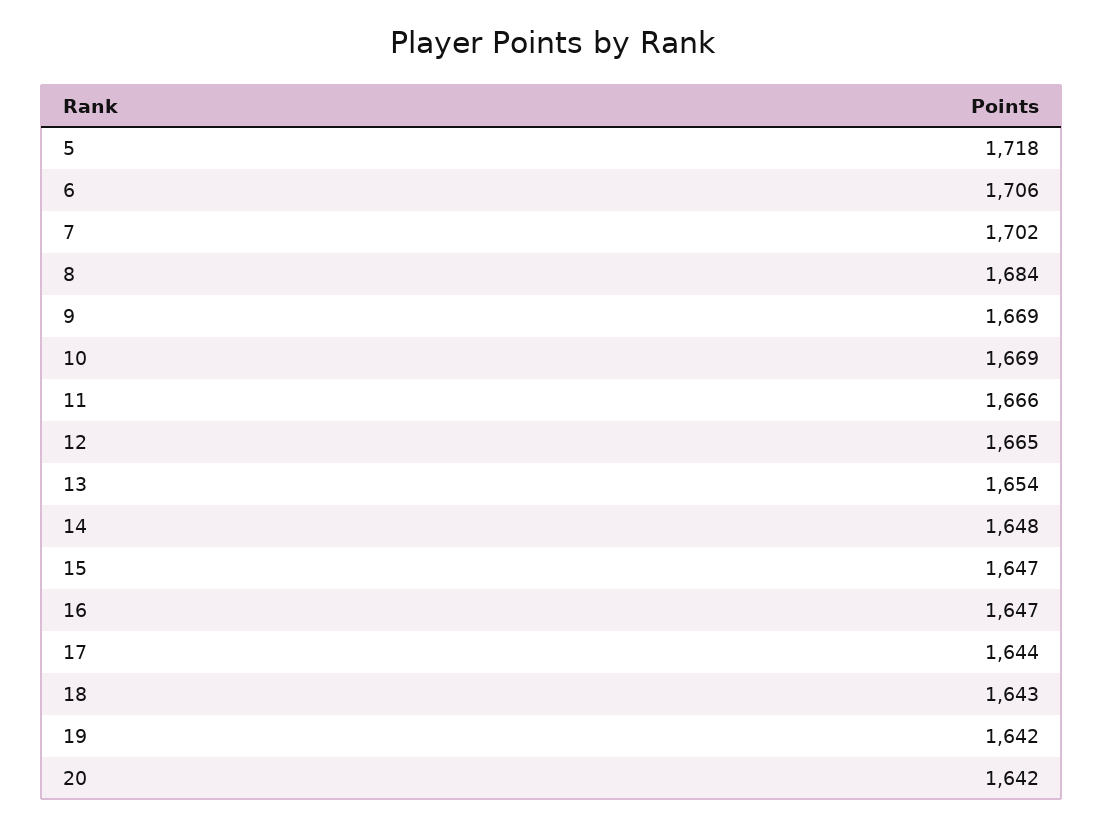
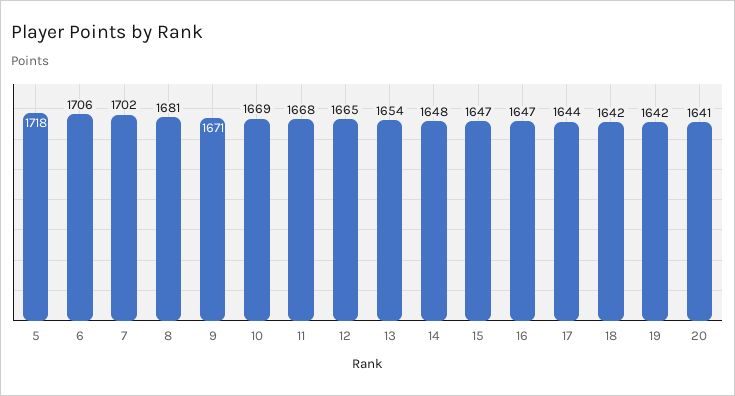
8: 1684 -> 1681
9: 1669 -> 1671
11: 1666 -> 1668
18: 1643 -> 1642
20: 1642 -> 1641

